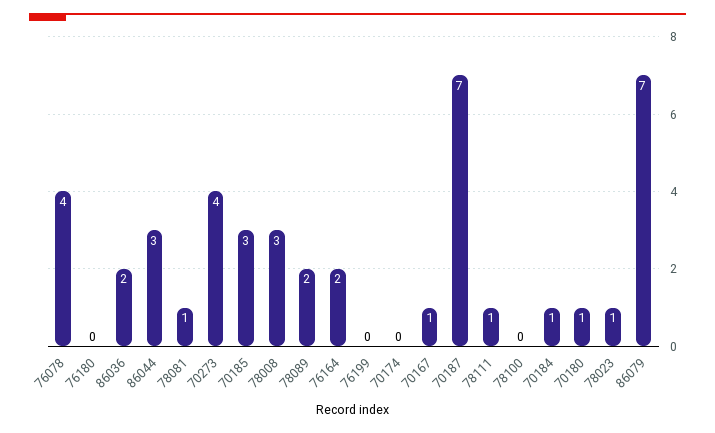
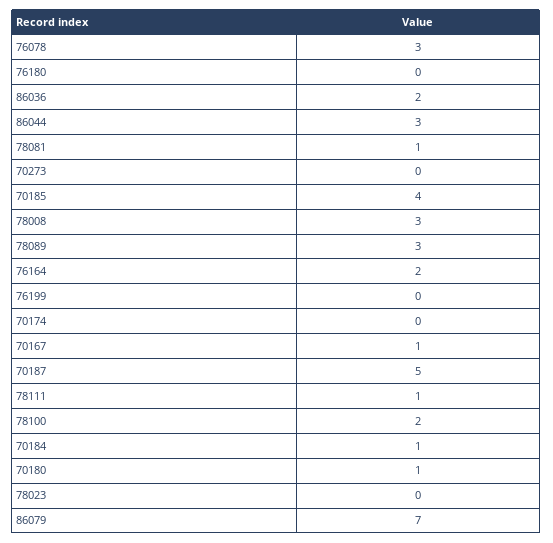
76078: 4 -> 3
70273: 4 -> 0
70185: 3 -> 4
78089: 2 -> 3
70187: 7 -> 5
78100: 0 -> 2
78023: 1 -> 0

